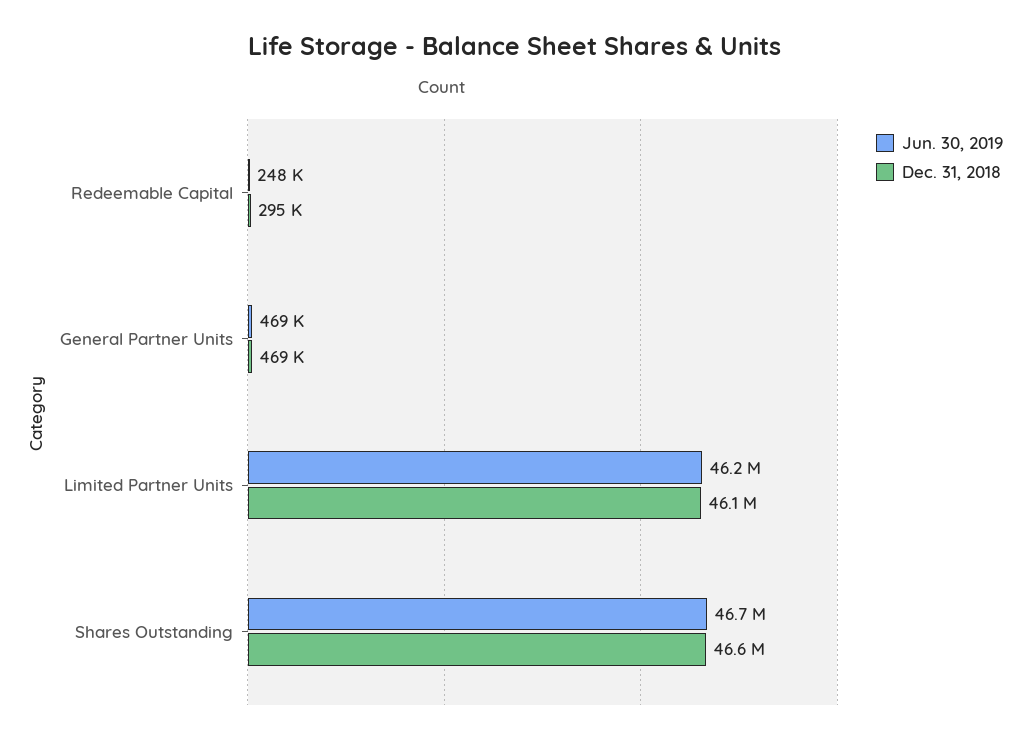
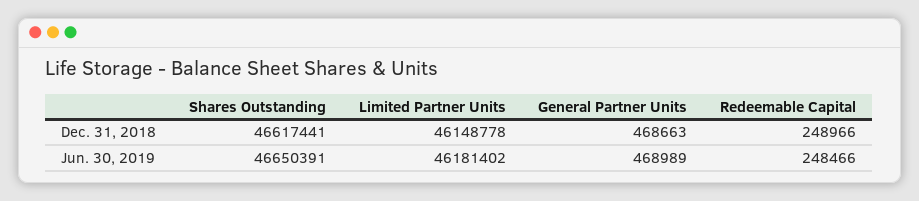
Dec. 31, 2018, Redeemable Capital: 295000 -> 248966

